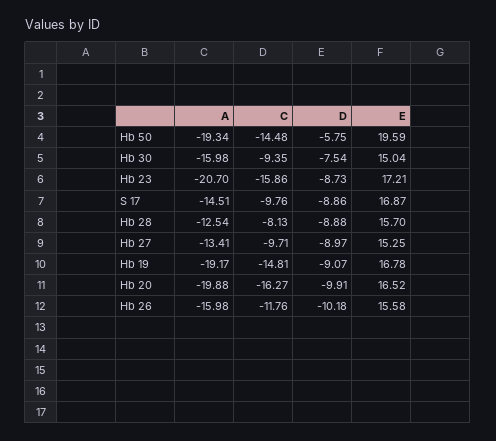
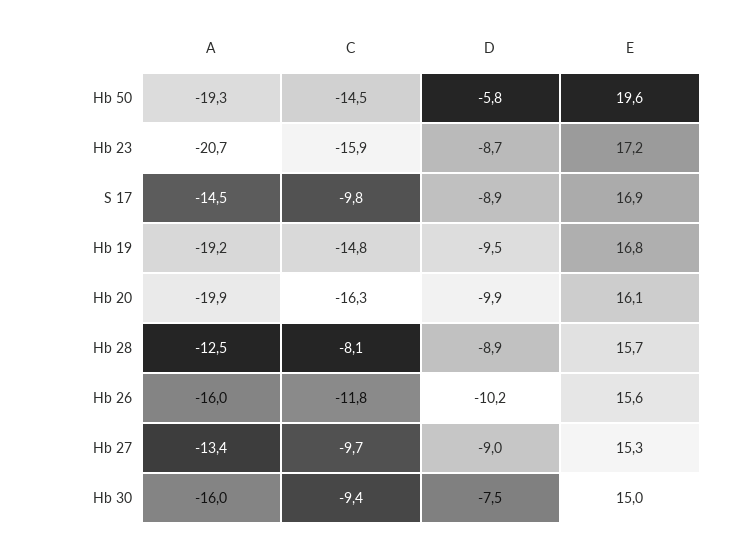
D, Hb 19: -9.07 -> -9.5
E, Hb 20: 16.52 -> 16.1

